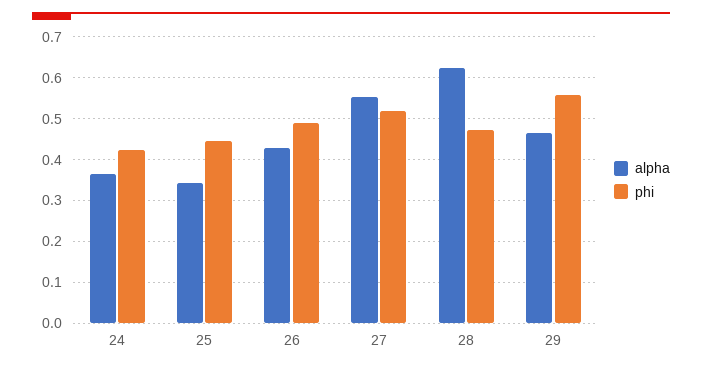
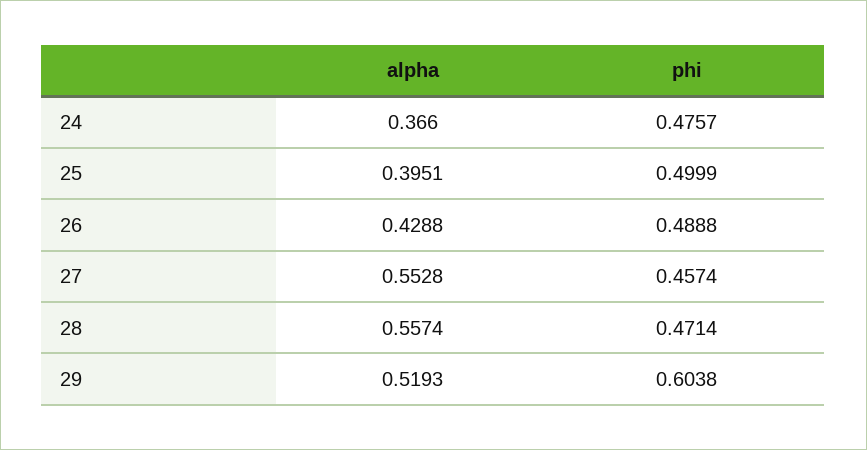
phi, 24: 0.42 -> 0.4757
alpha, 25: 0.34 -> 0.3951
phi, 25: 0.44 -> 0.4999
phi, 27: 0.52 -> 0.4574
alpha, 28: 0.62 -> 0.5574
alpha, 29: 0.46 -> 0.5193
phi, 29: 0.56 -> 0.6038

